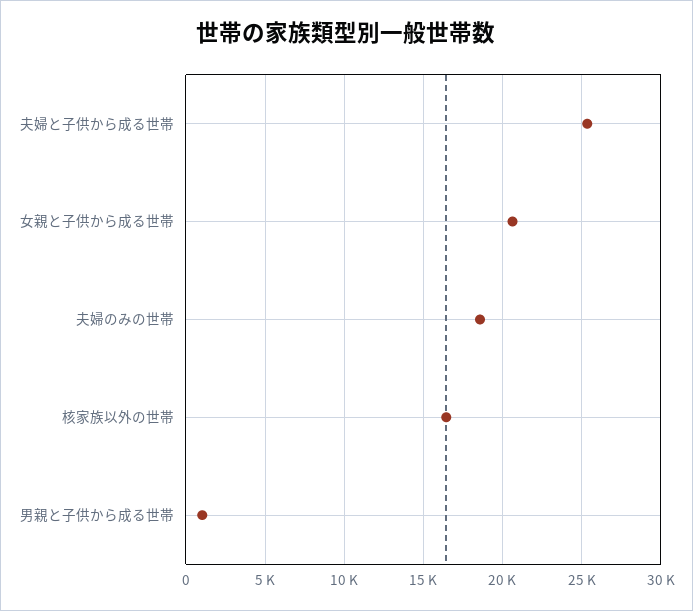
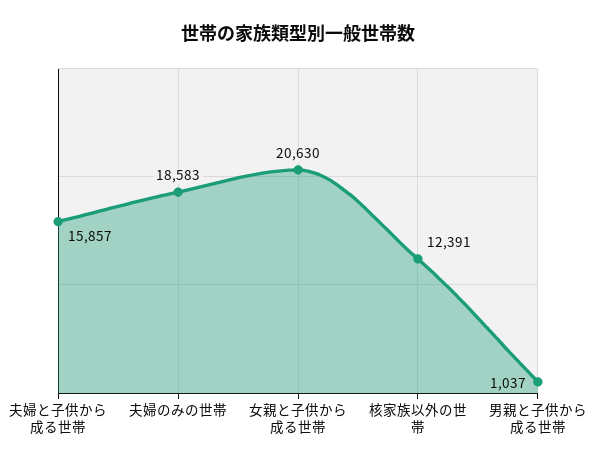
夫婦と子供から成る世帯: 25500 -> 15857
核家族以外の世帯: 16500 -> 12391

